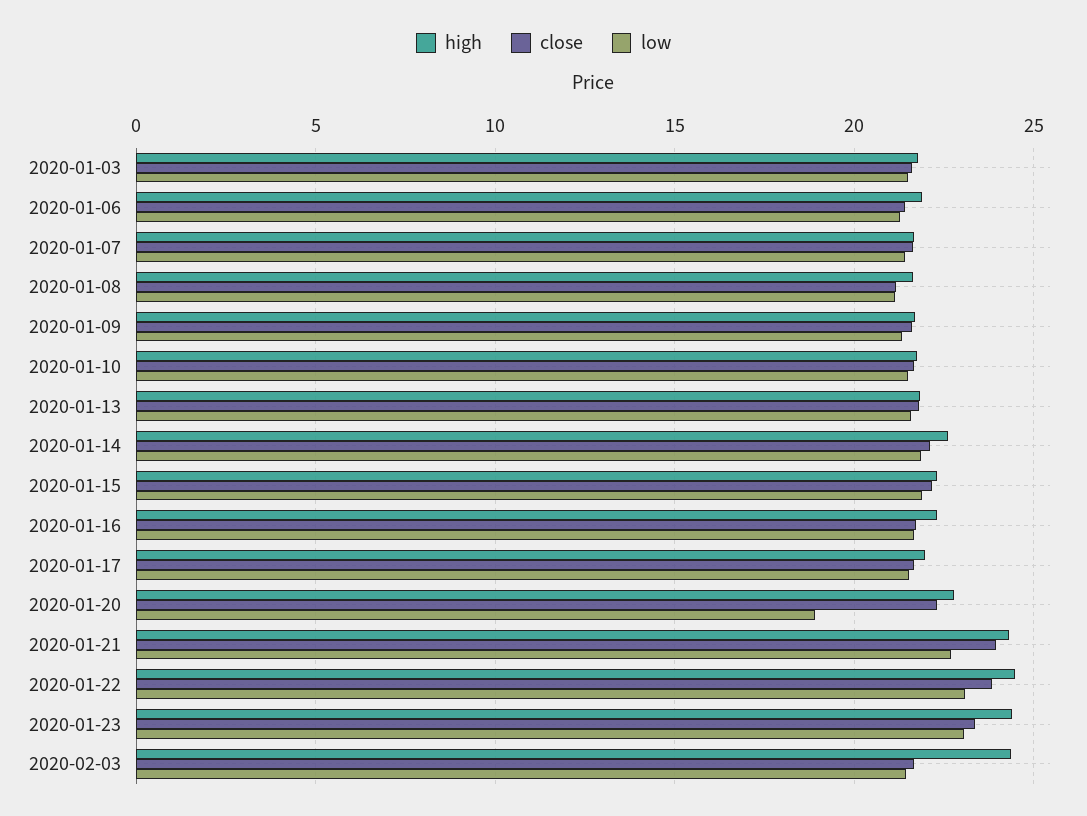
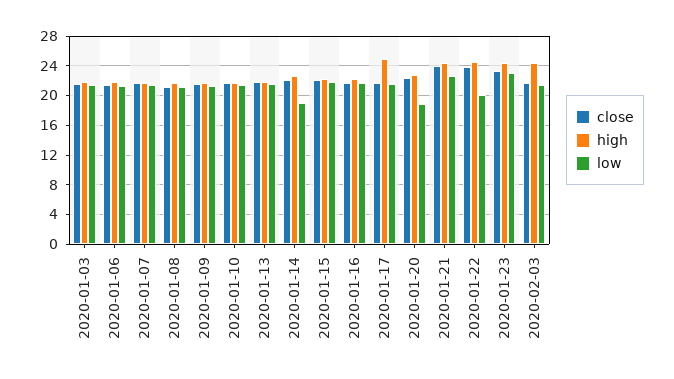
low, 2020-01-14: 22 -> 19
high, 2020-01-17: 22 -> 25
low, 2020-01-22: 23 -> 20

